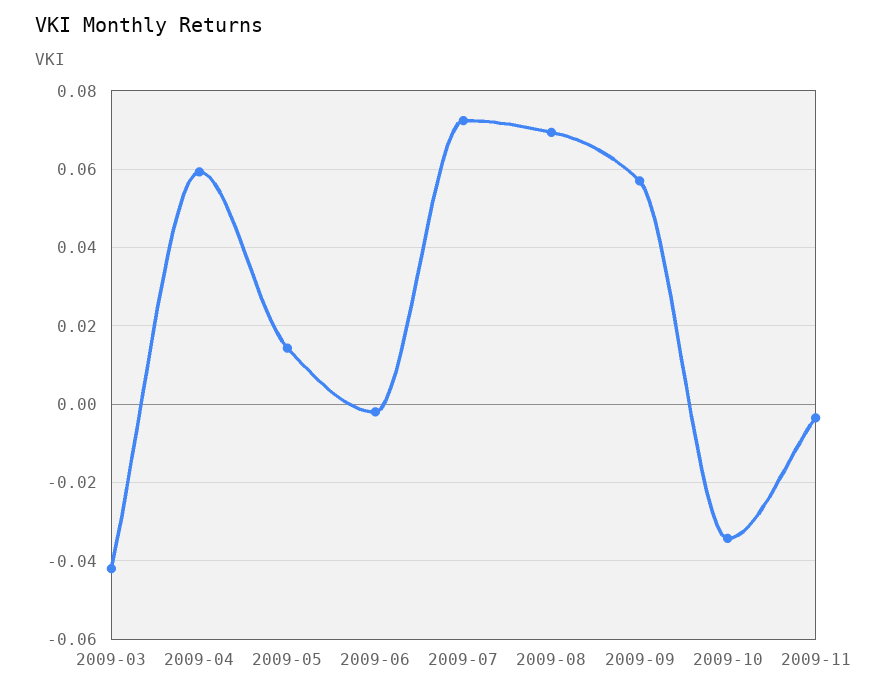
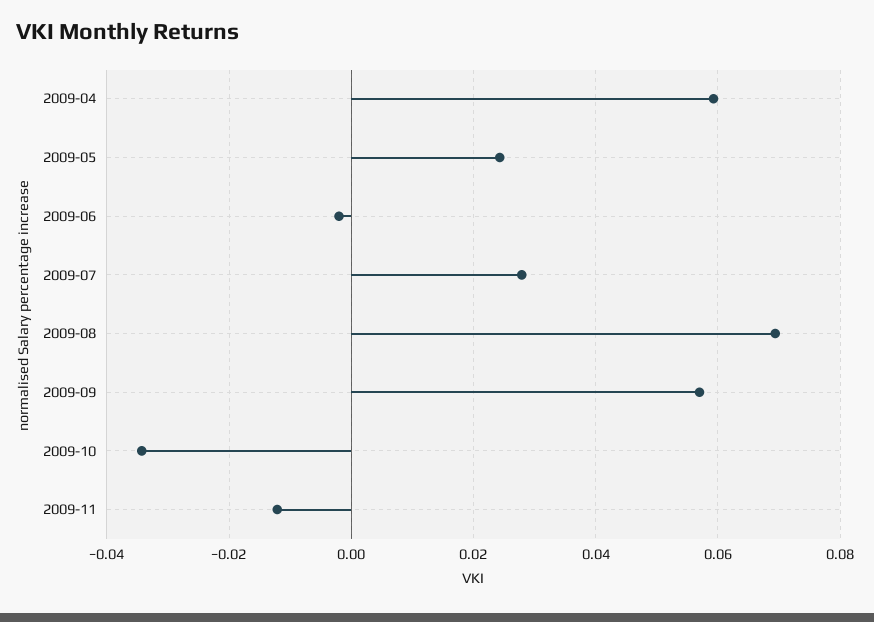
2009-03: -0.042 -> none
2009-05: 0.014 -> 0.024
2009-07: 0.072 -> 0.028
2009-11: -0.004 -> -0.012

